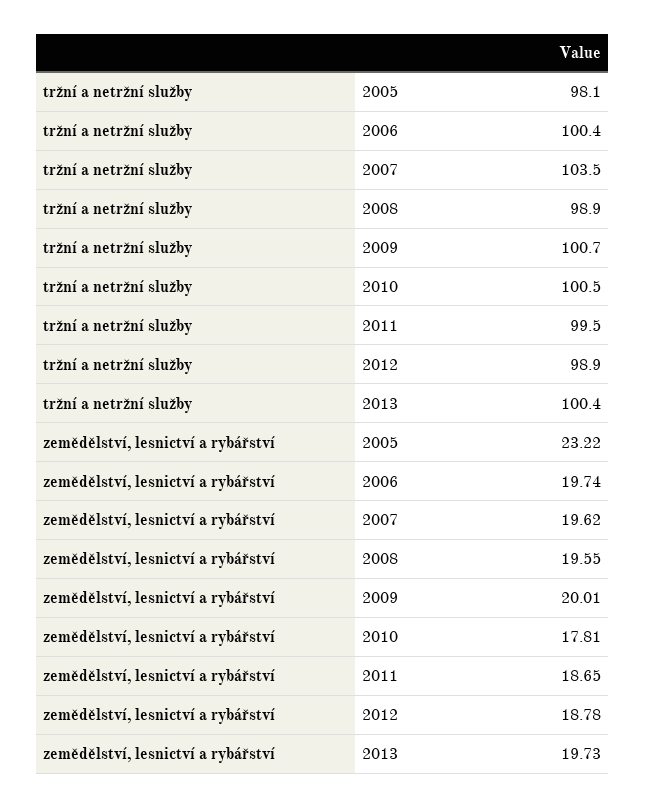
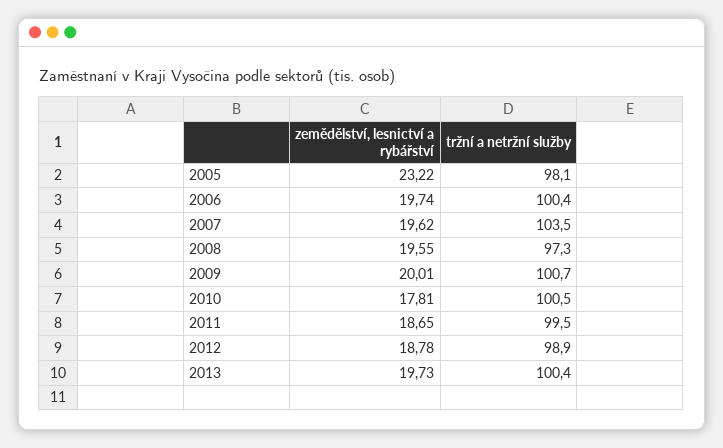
tržní a netržní služby, 2008: 98.9 -> 97.3

